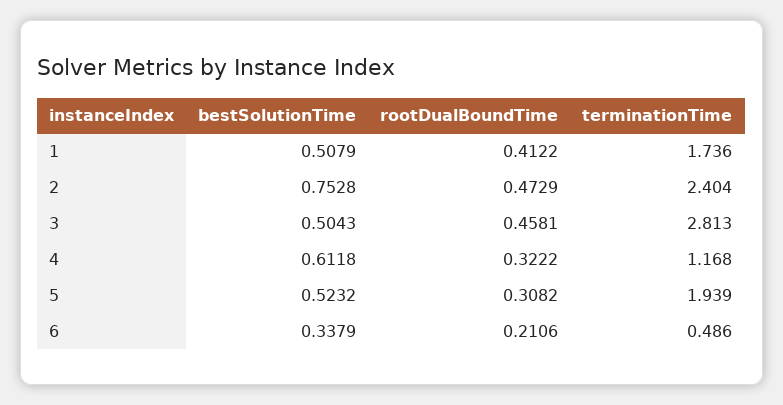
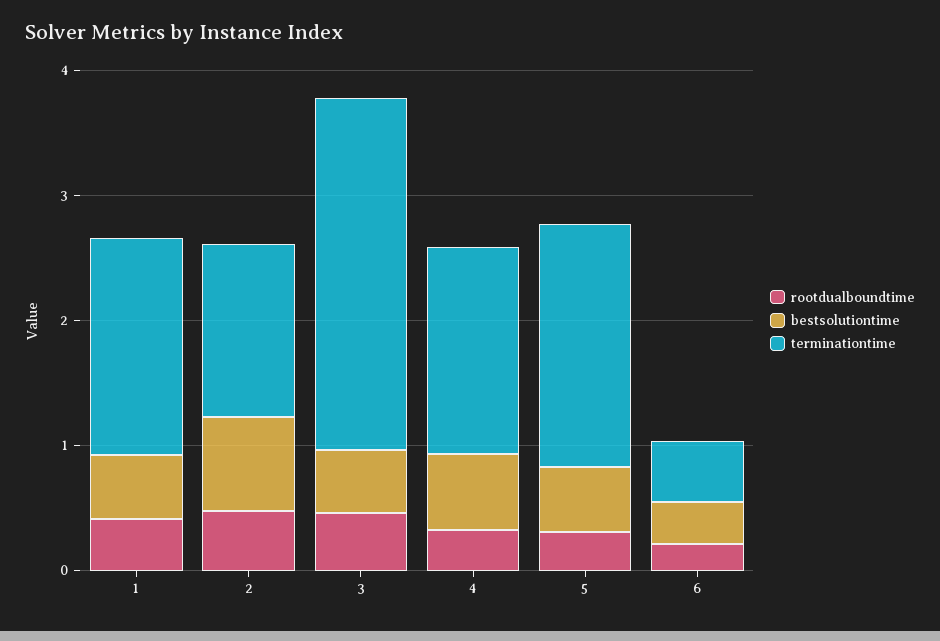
terminationTime, 2: 2.404 -> 1.4
terminationTime, 4: 1.168 -> 1.6

